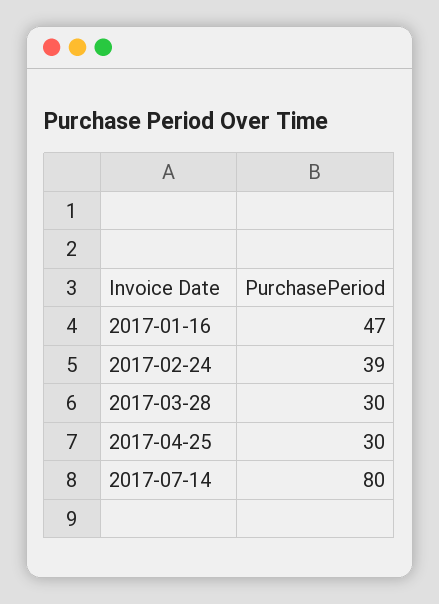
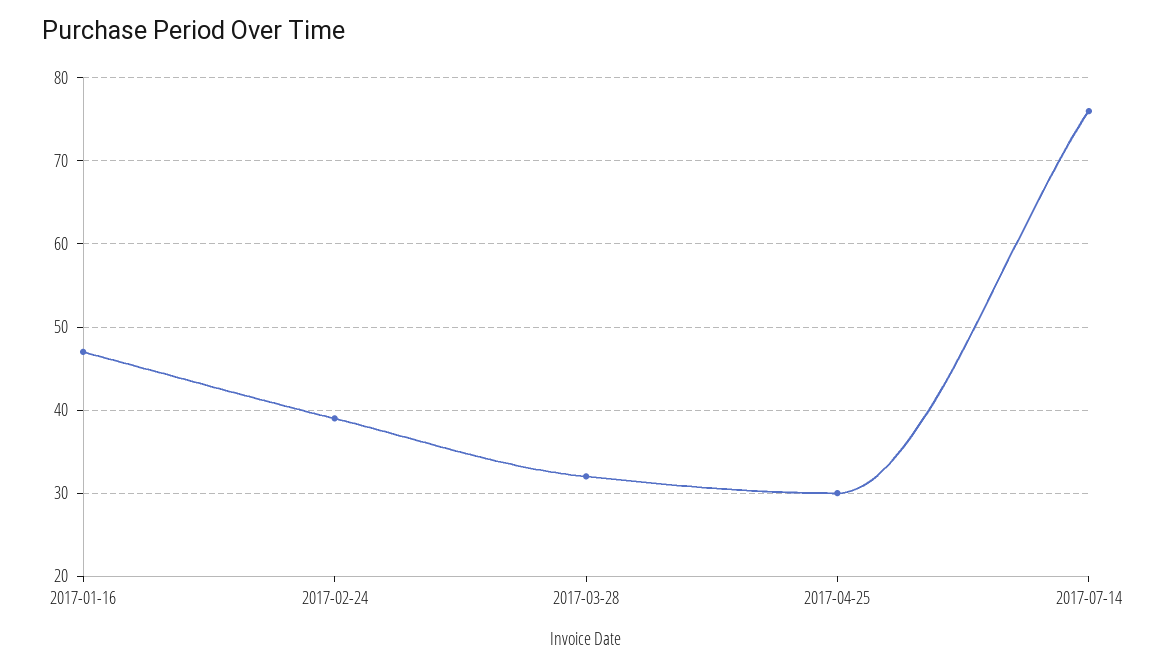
2017-03-28: 30 -> 32
2017-07-14: 80 -> 76

